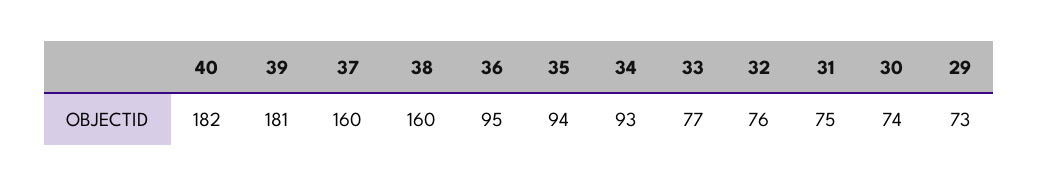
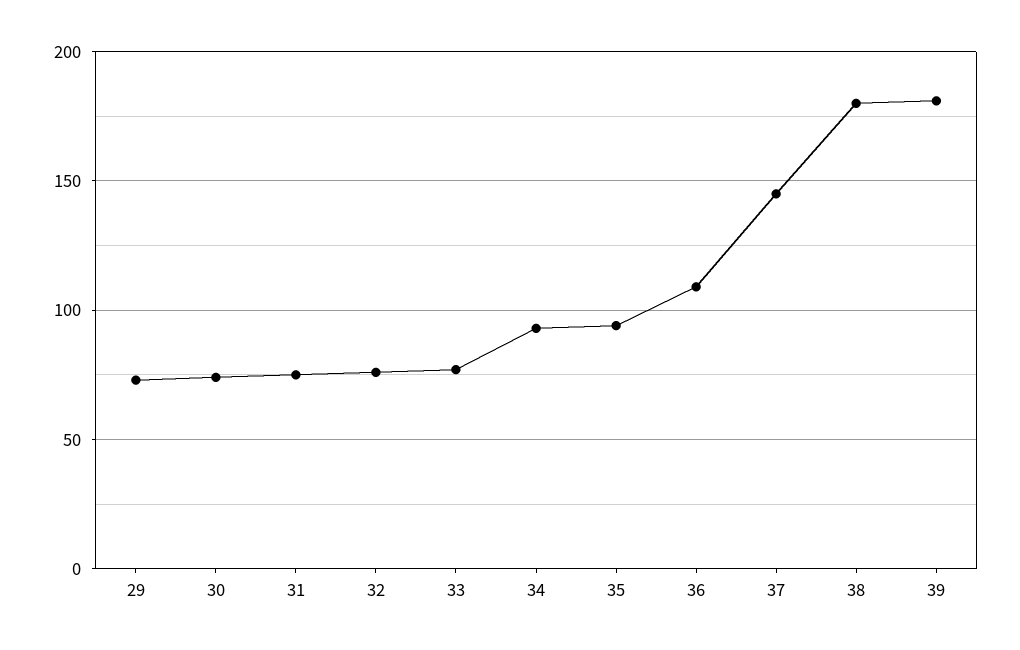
40: 182 -> none
37: 160 -> 145
38: 160 -> 180
36: 95 -> 110

